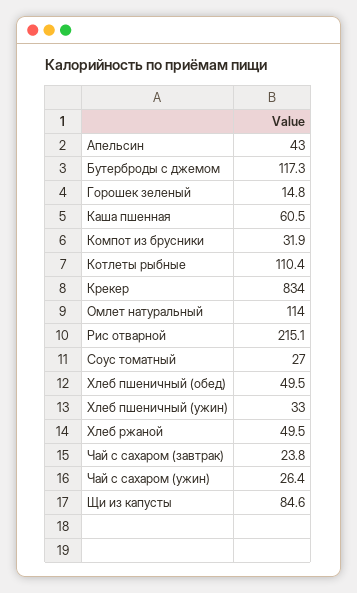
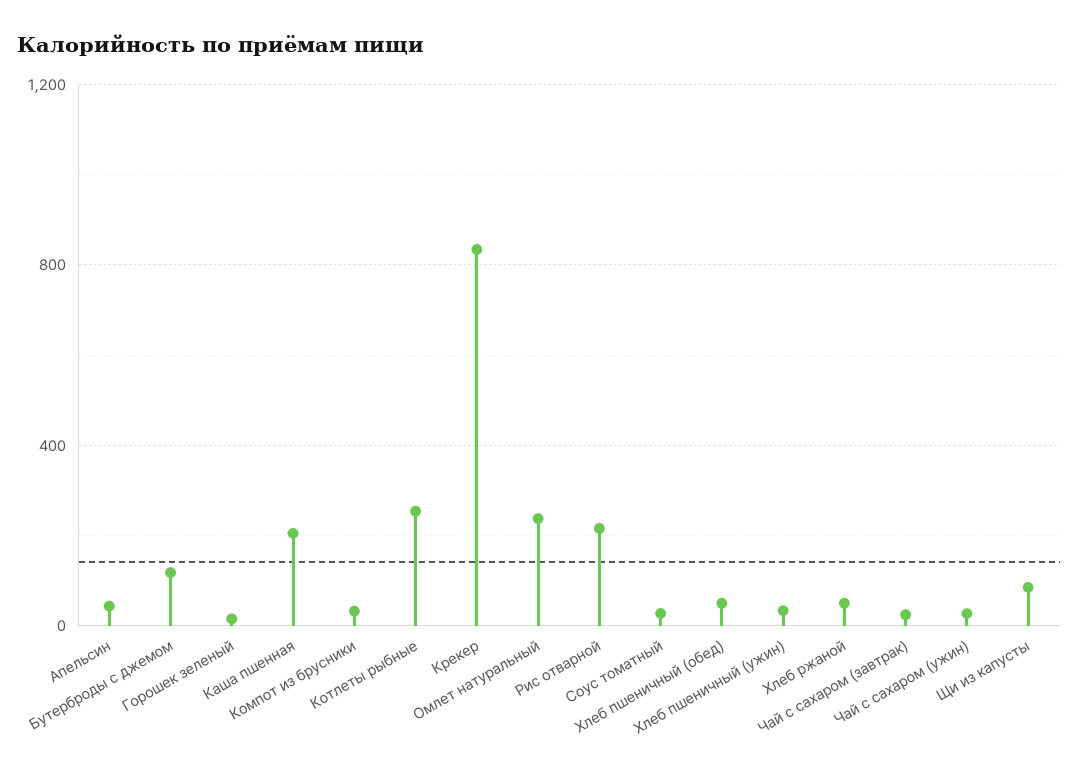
Каша пшенная: 60.5 -> 200
Котлеты рыбные: 110.4 -> 250
Омлет натуральный: 114 -> 250

